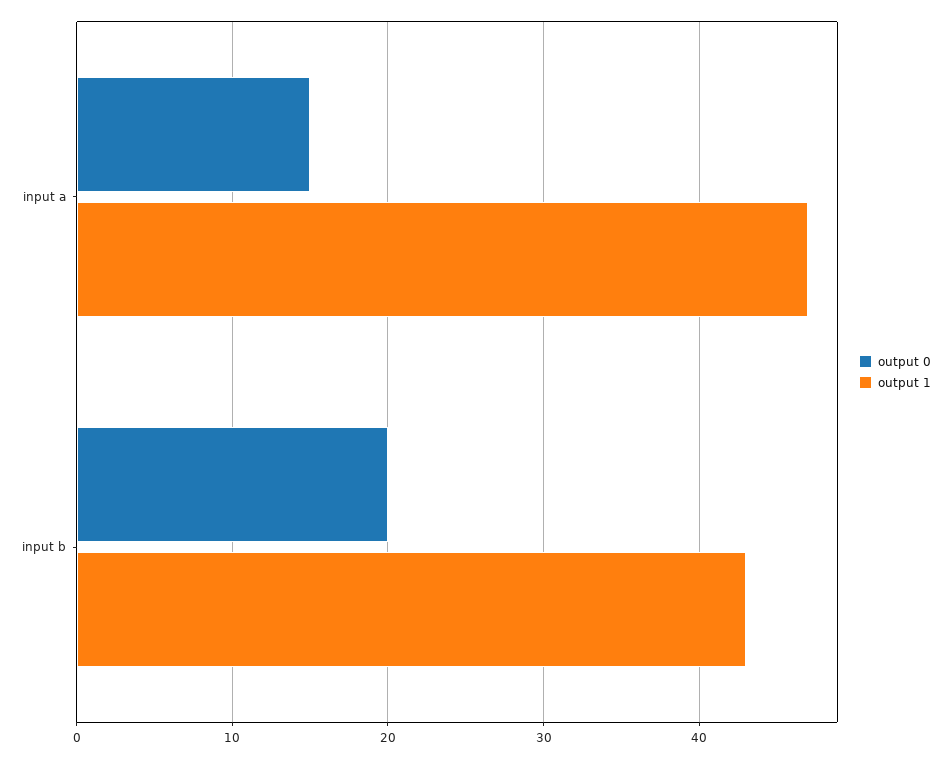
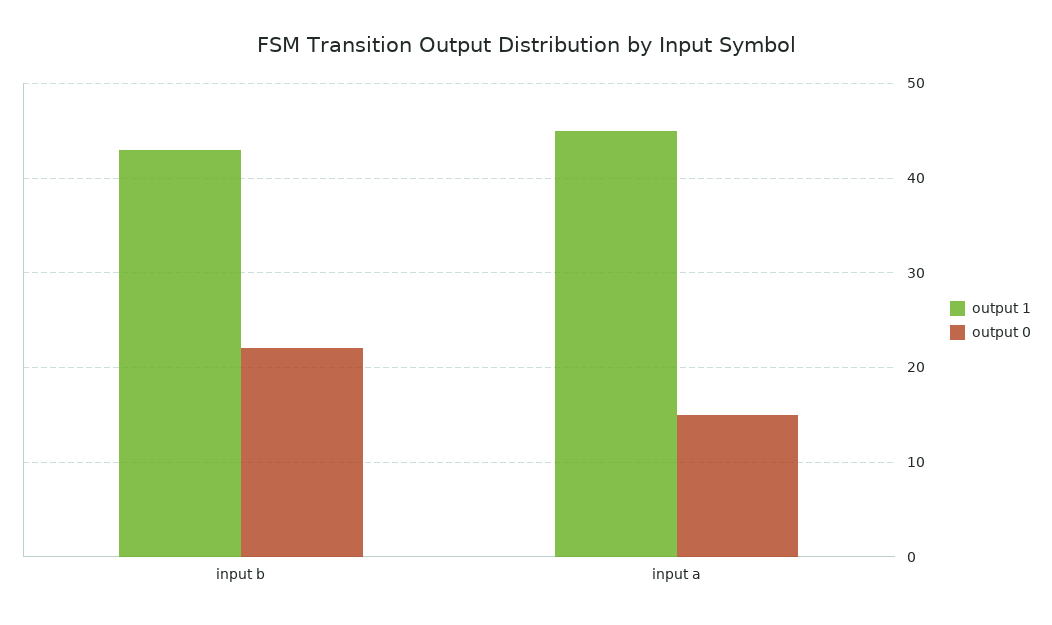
output 1, input a: 47 -> 45
output 0, input b: 20 -> 22

